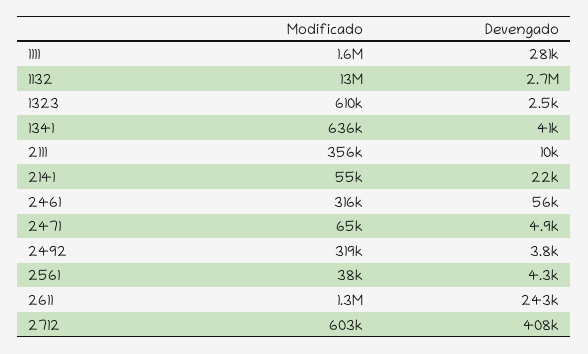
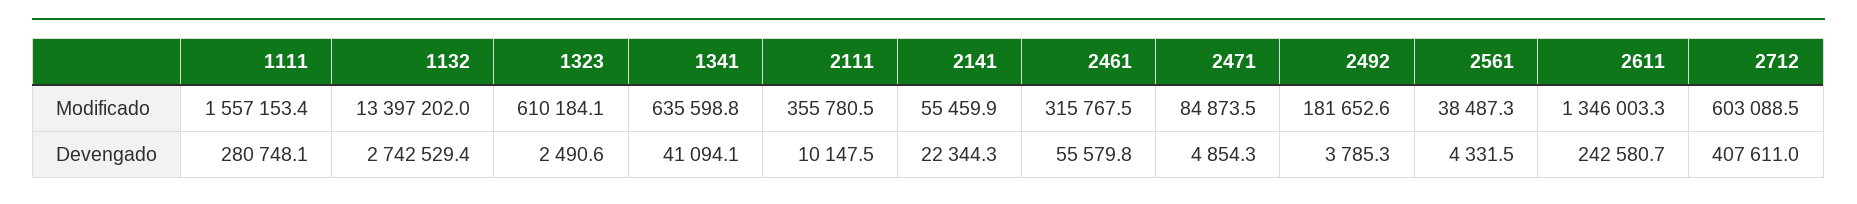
Modificado, 2471: 65000 -> 84873.5
Modificado, 2492: 319000 -> 181652.6

